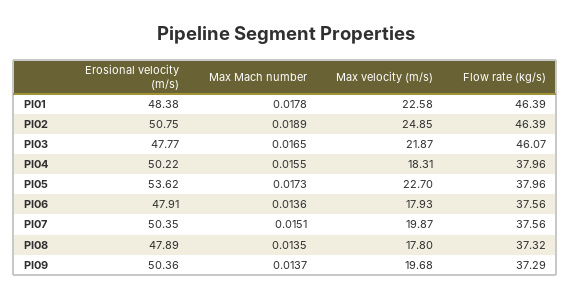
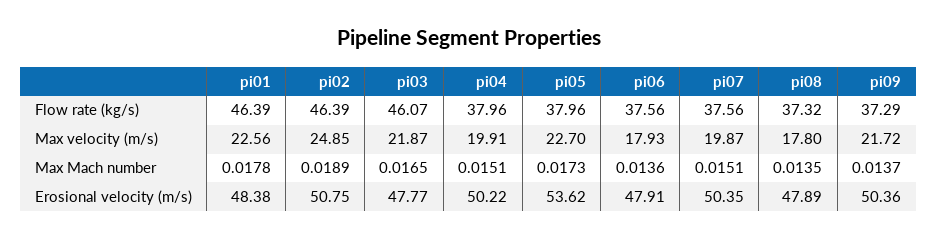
Max velocity (m/s), PI01: 22.58 -> 22.56
Max Mach number, PI04: 0.0155 -> 0.0151
Max velocity (m/s), PI04: 18.31 -> 19.91
Max velocity (m/s), PI09: 19.68 -> 21.72

